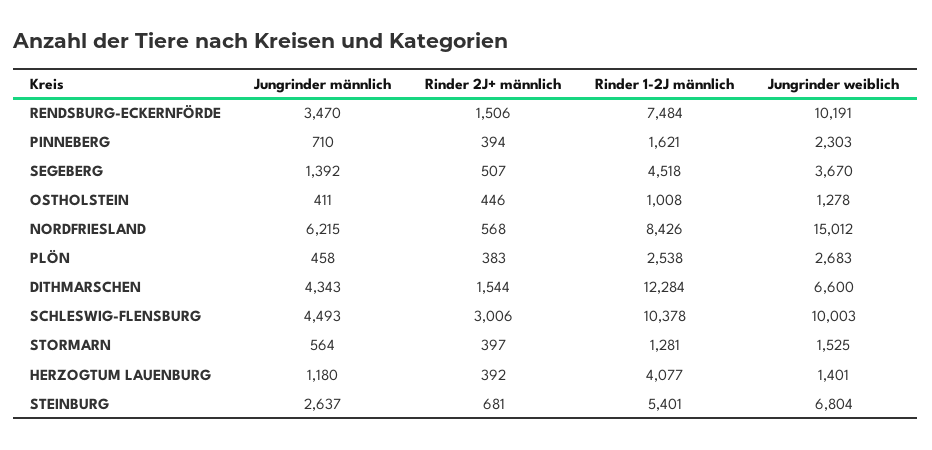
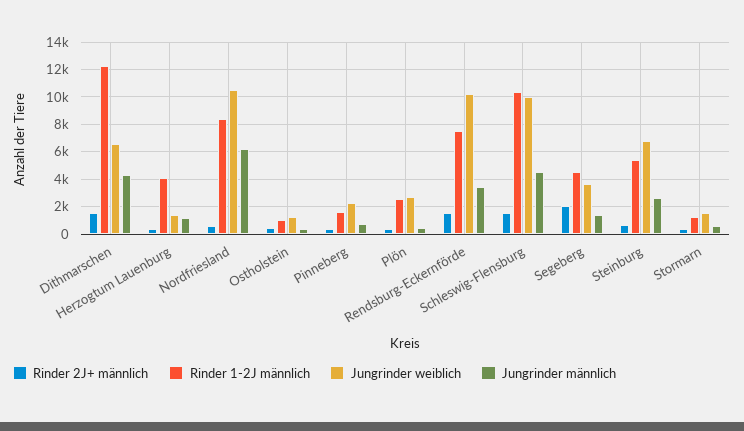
Rinder 2J+ männlich, SEGEBERG: 507 -> 2000
Jungrinder weiblich, NORDFRIESLAND: 15012 -> 10500
Rinder 2J+ männlich, SCHLESWIG-FLENSBURG: 3006 -> 1500

